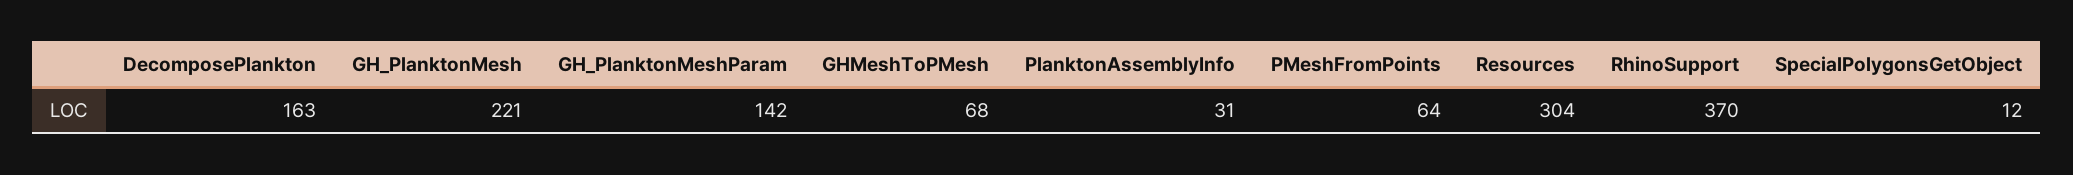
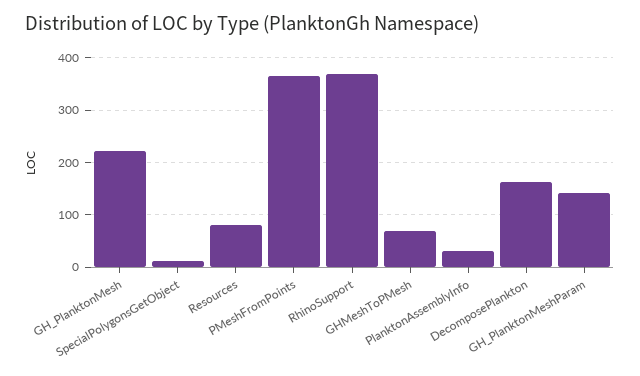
PMeshFromPoints: 64 -> 360
Resources: 304 -> 80

